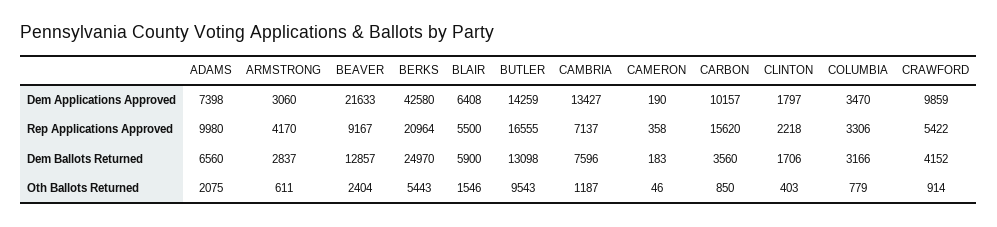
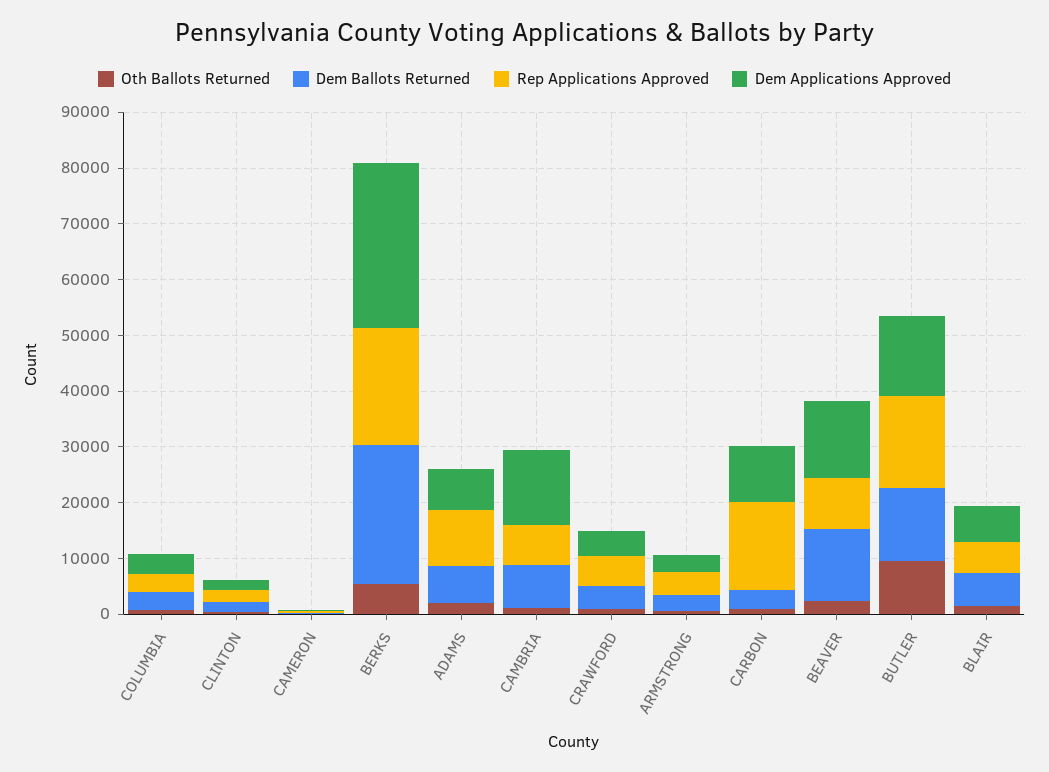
Dem Applications Approved, BEAVER: 21633 -> 14000
Dem Applications Approved, BERKS: 42580 -> 30000
Dem Applications Approved, CRAWFORD: 9859 -> 4000

